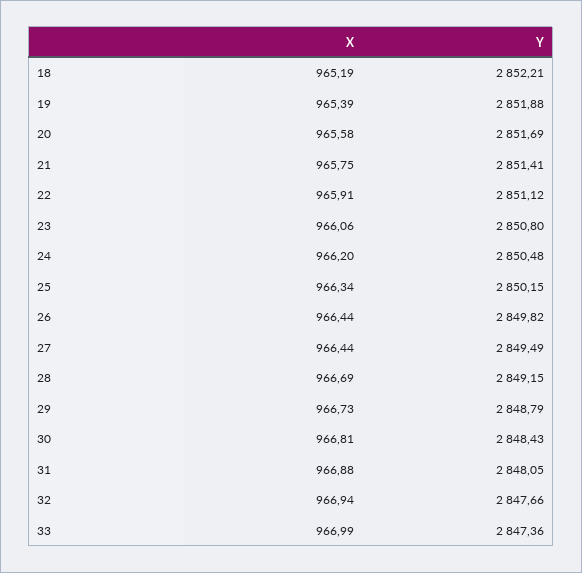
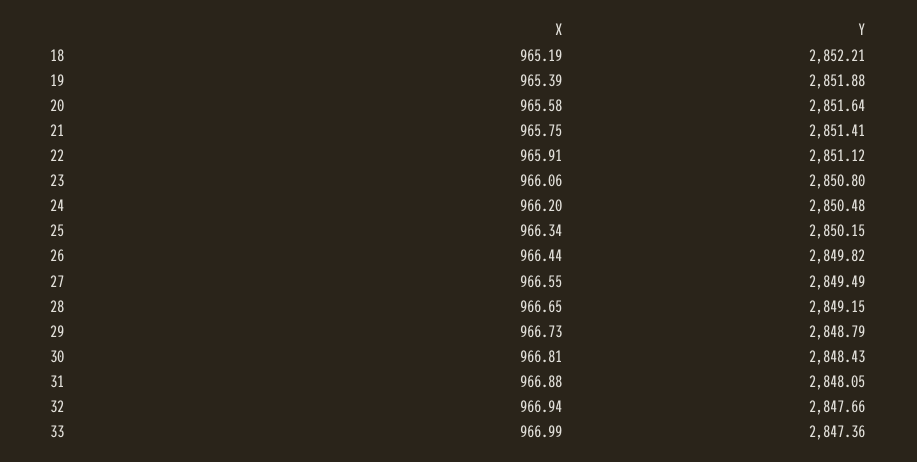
Y, 20: 2851.69 -> 2851.64
X, 27: 966.44 -> 966.55
X, 28: 966.69 -> 966.65

